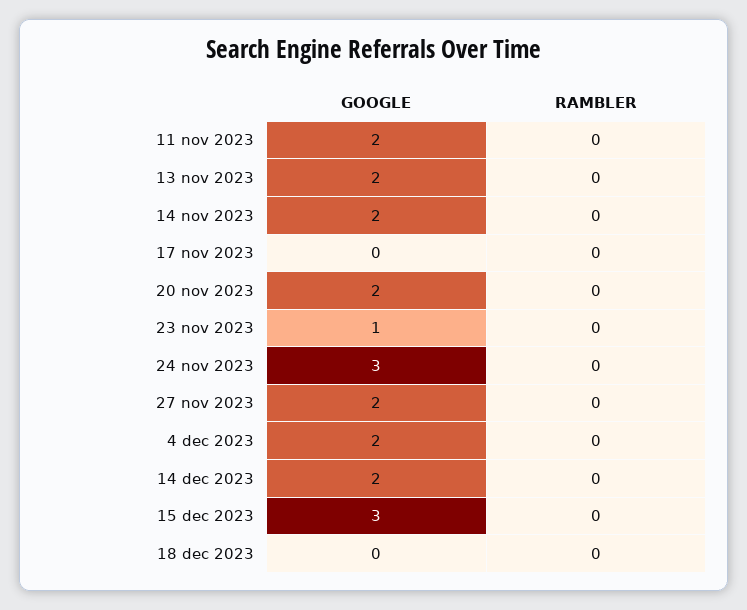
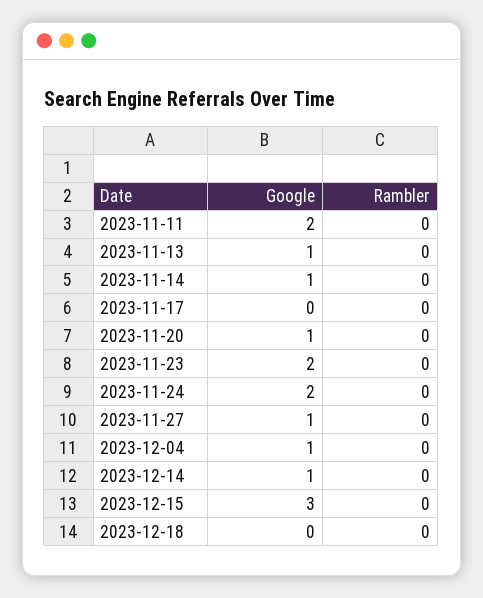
GOOGLE, 13 nov 2023: 2 -> 1
GOOGLE, 14 nov 2023: 2 -> 1
GOOGLE, 20 nov 2023: 2 -> 1
GOOGLE, 23 nov 2023: 1 -> 2
GOOGLE, 24 nov 2023: 3 -> 2
GOOGLE, 27 nov 2023: 2 -> 1
GOOGLE, 4 dec 2023: 2 -> 1
GOOGLE, 14 dec 2023: 2 -> 1

